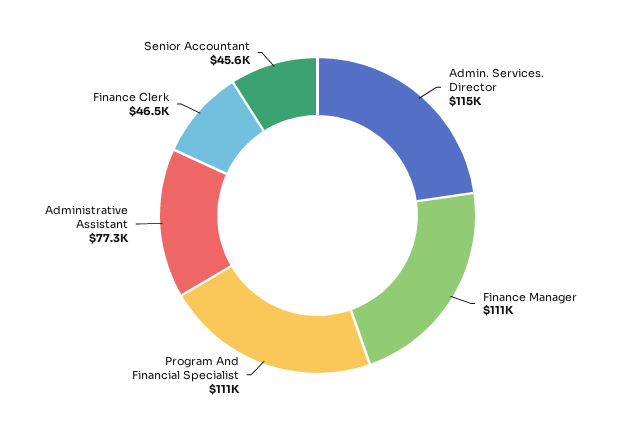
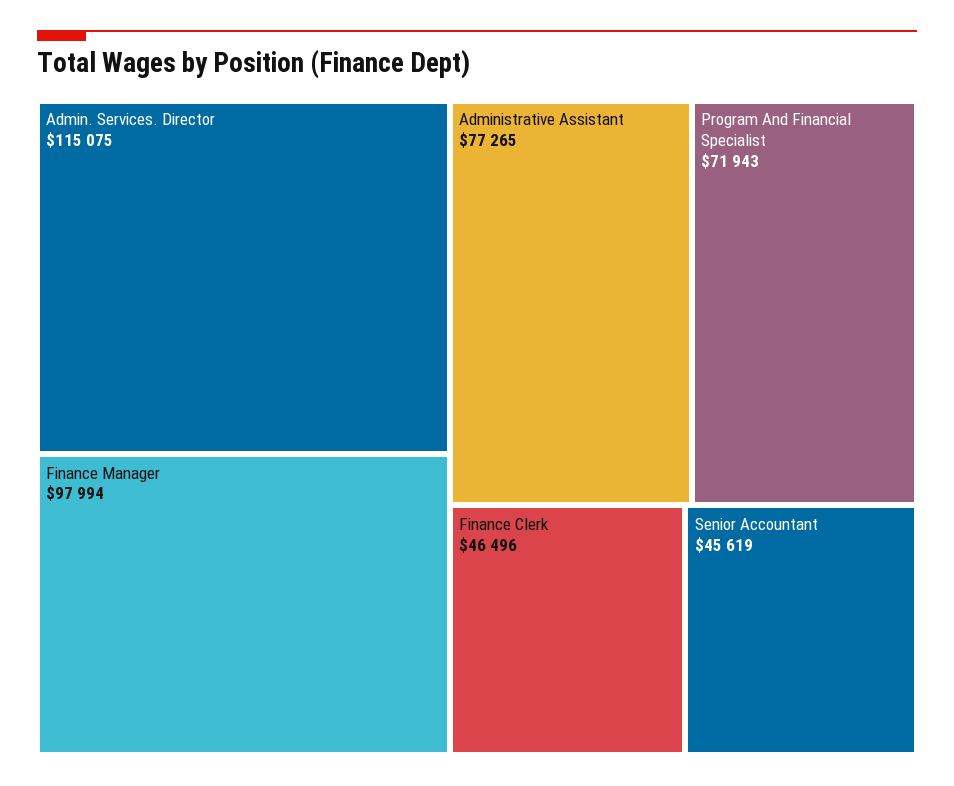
Finance Manager: 111000 -> 97994
Program And Financial Specialist: 111000 -> 71943

